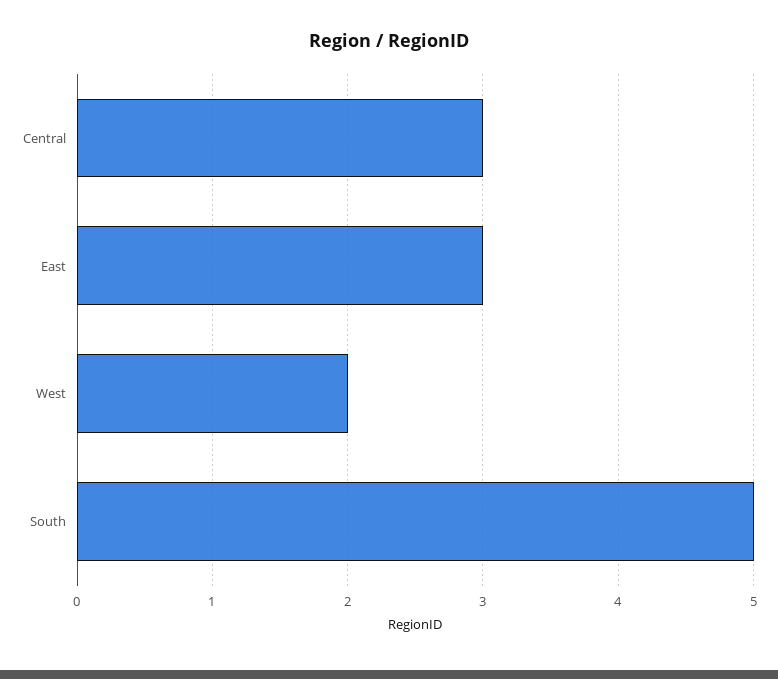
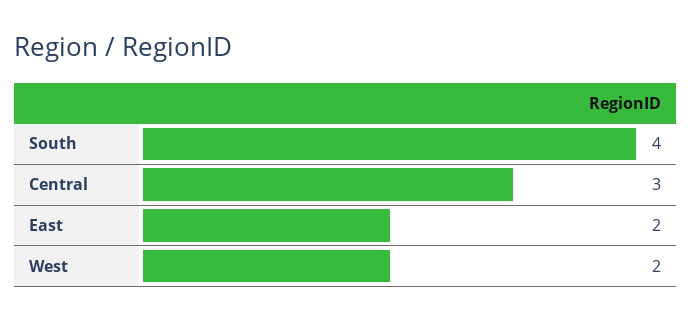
East: 3 -> 2
South: 5 -> 4

